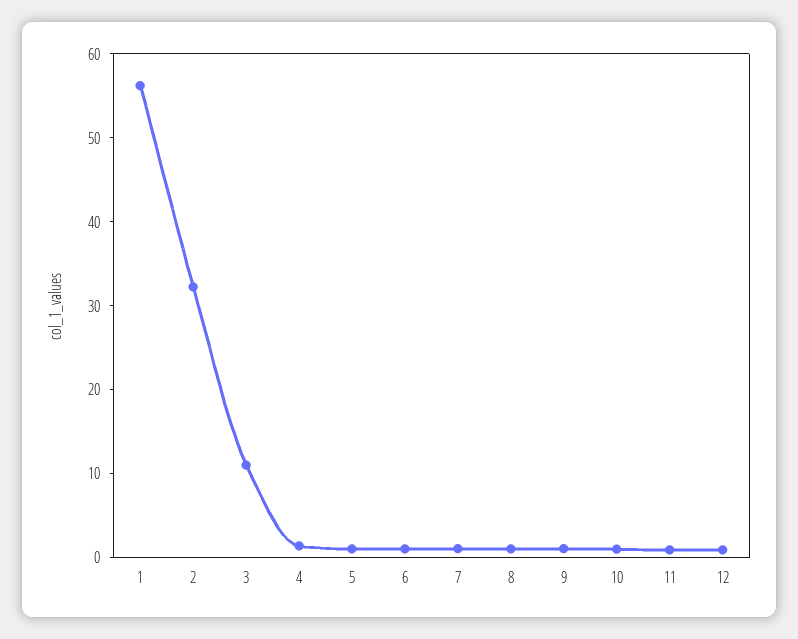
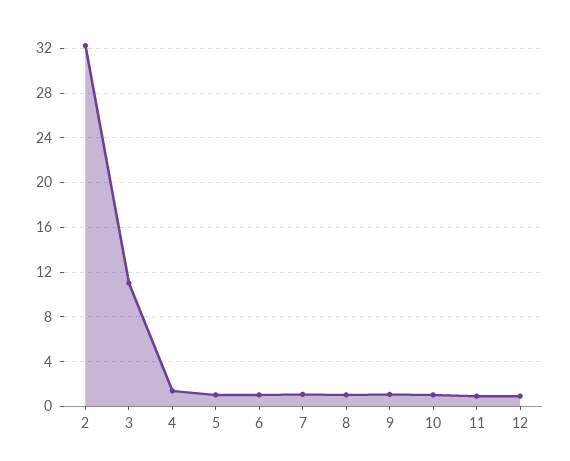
1: 56 -> none

